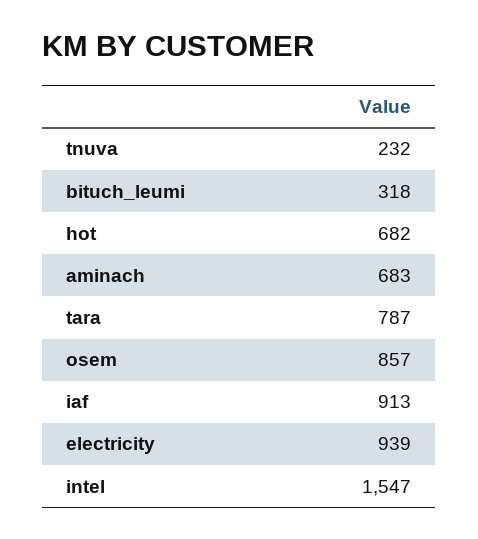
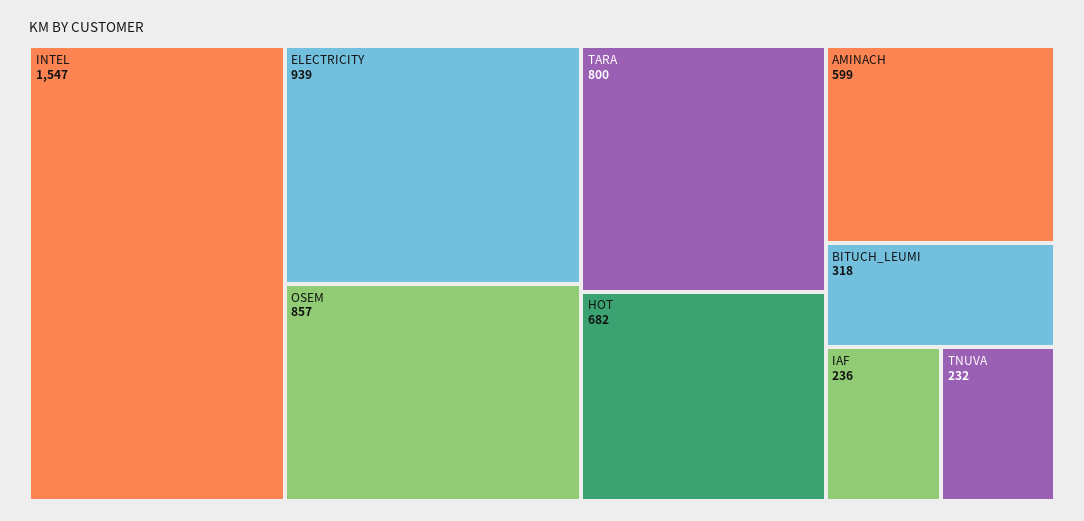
aminach: 683 -> 599
tara: 787 -> 800
iaf: 913 -> 236

